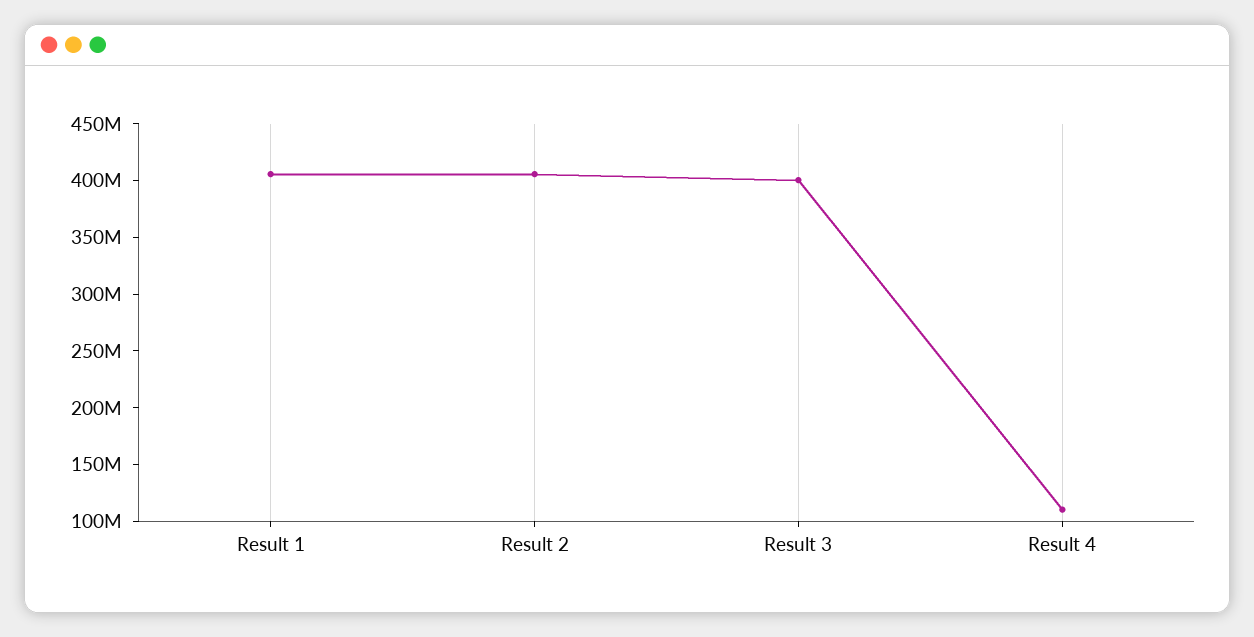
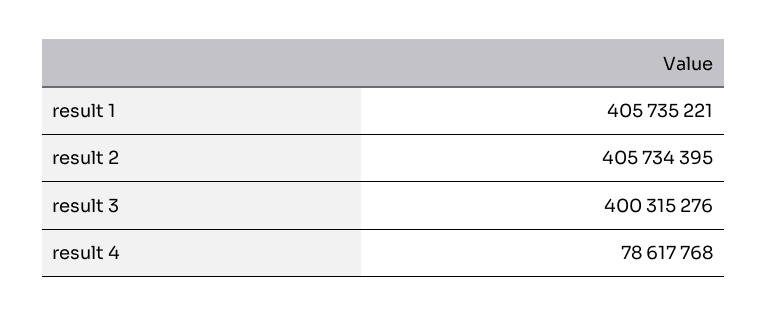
Result 4: 110000000 -> 78617768

